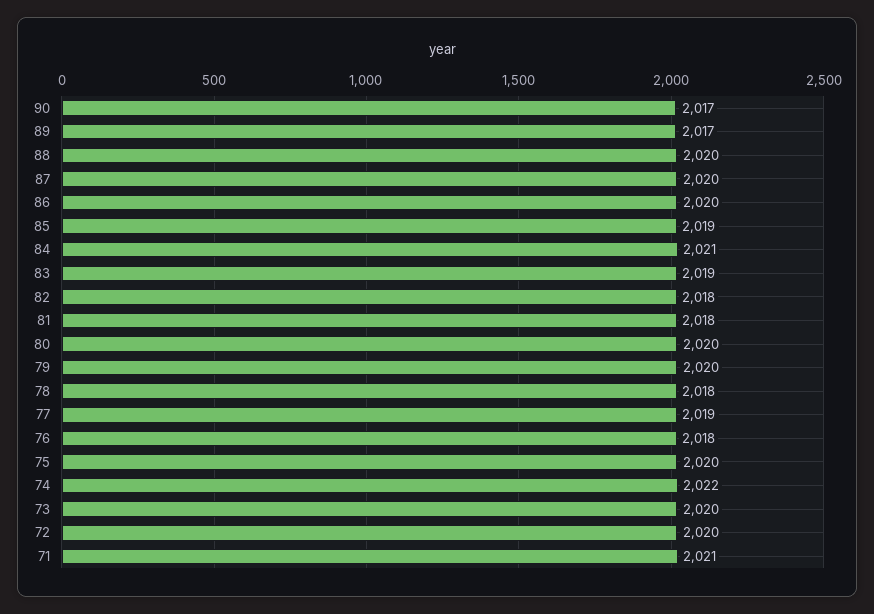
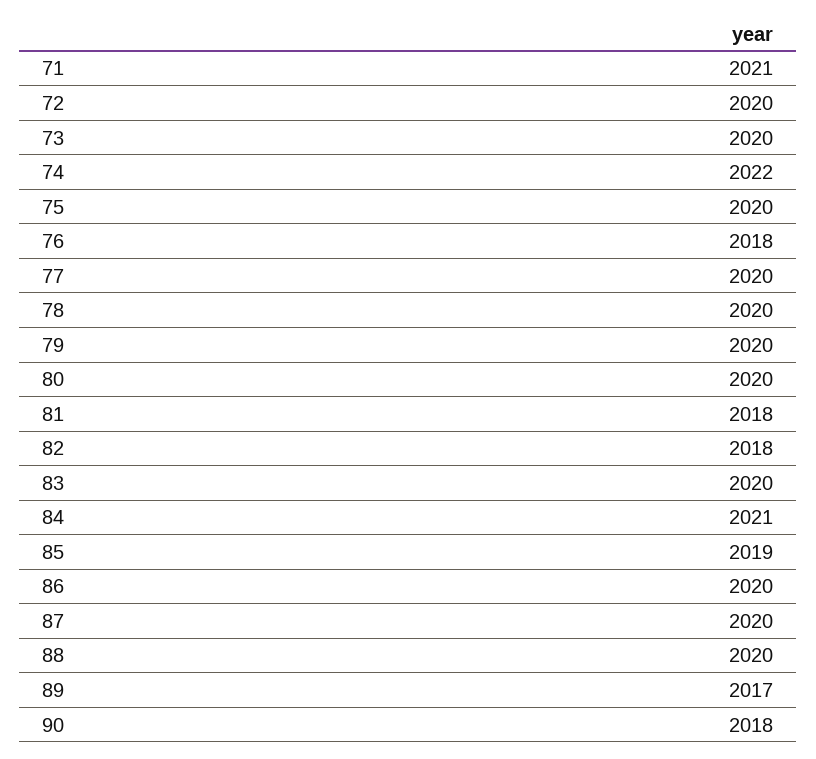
90: 2017 -> 2018
83: 2019 -> 2020
78: 2018 -> 2020
77: 2019 -> 2020

